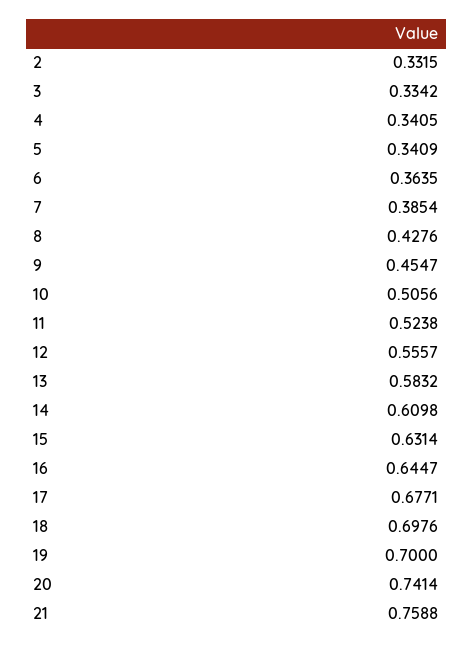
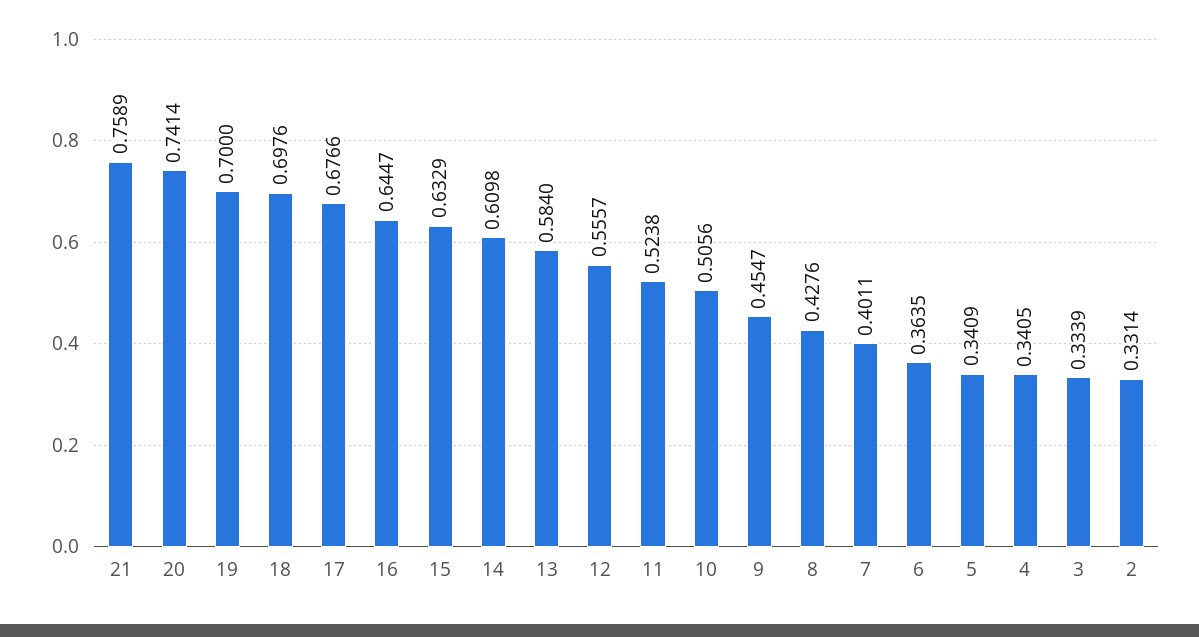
2: 0.3315 -> 0.3314
3: 0.3342 -> 0.3339
7: 0.3854 -> 0.4011
13: 0.5832 -> 0.584
15: 0.6314 -> 0.6329
17: 0.6771 -> 0.6766
21: 0.7588 -> 0.7589

